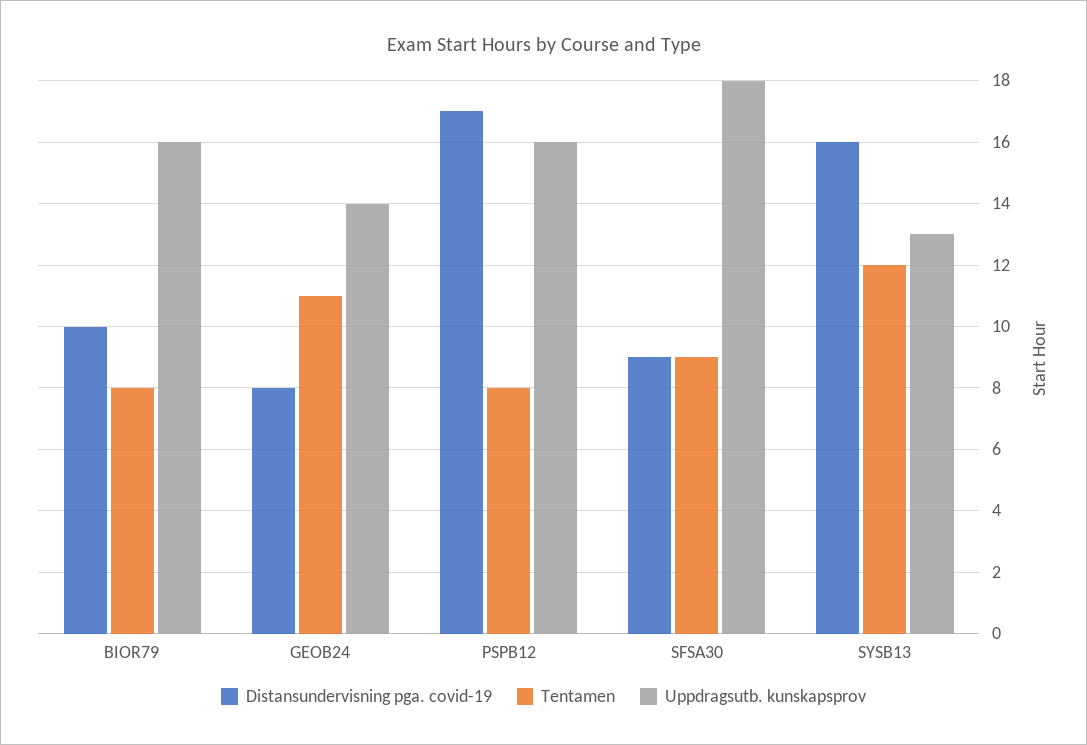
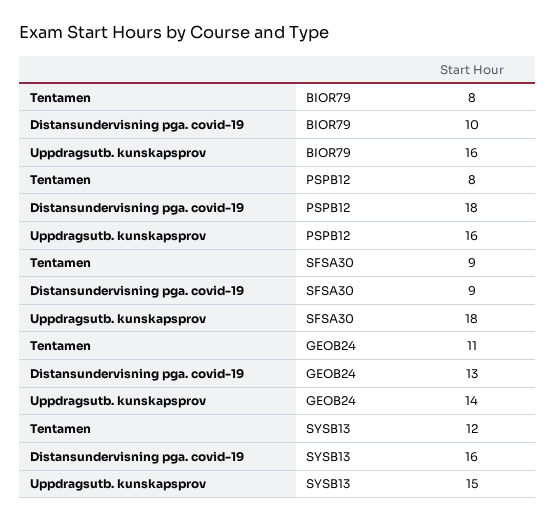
Distansundervisning pga. covid-19, GEOB24: 8 -> 13
Distansundervisning pga. covid-19, PSPB12: 17 -> 18
Uppdragsutb. kunskapsprov, SYSB13: 13 -> 15

